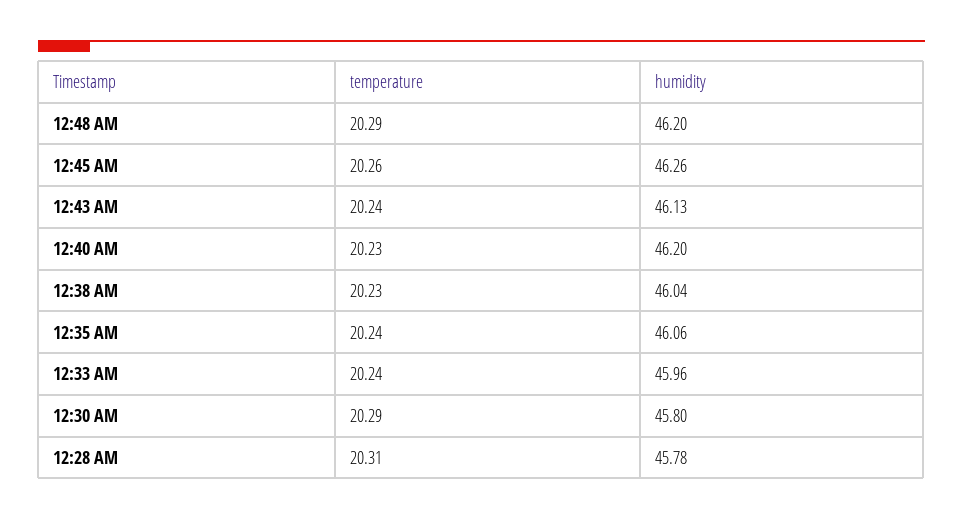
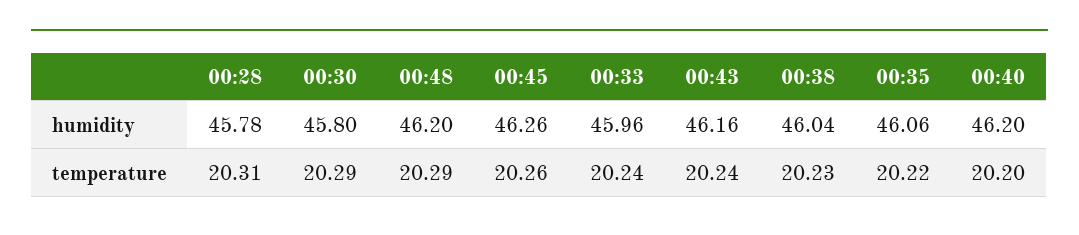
humidity, 12:43 AM: 46.13 -> 46.16
temperature, 12:40 AM: 20.23 -> 20.2
temperature, 12:35 AM: 20.24 -> 20.22

